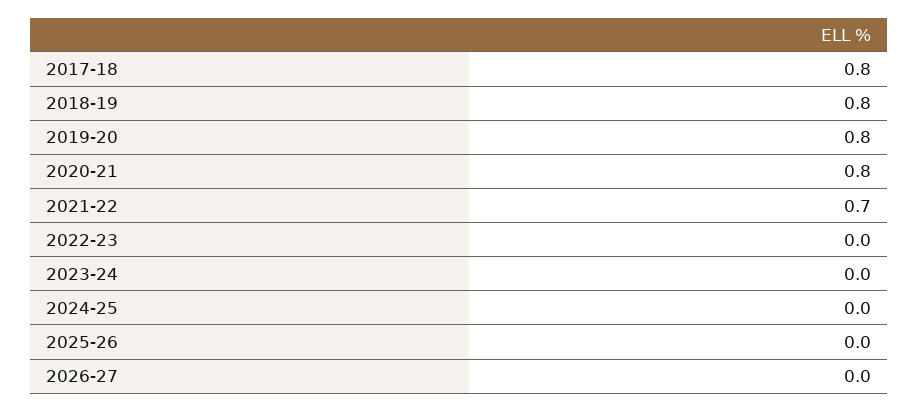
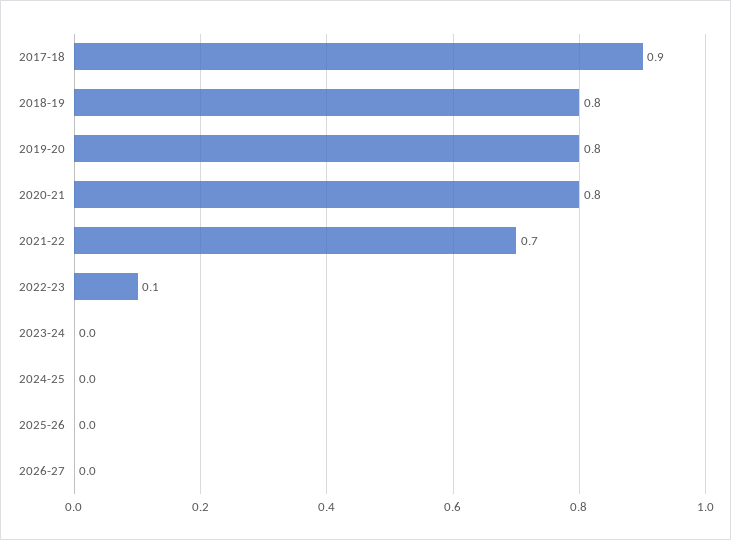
2017-18: 0.8 -> 0.9
2022-23: 0 -> 0.1

